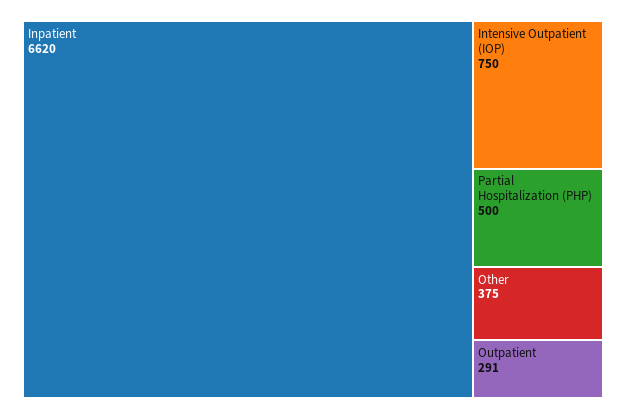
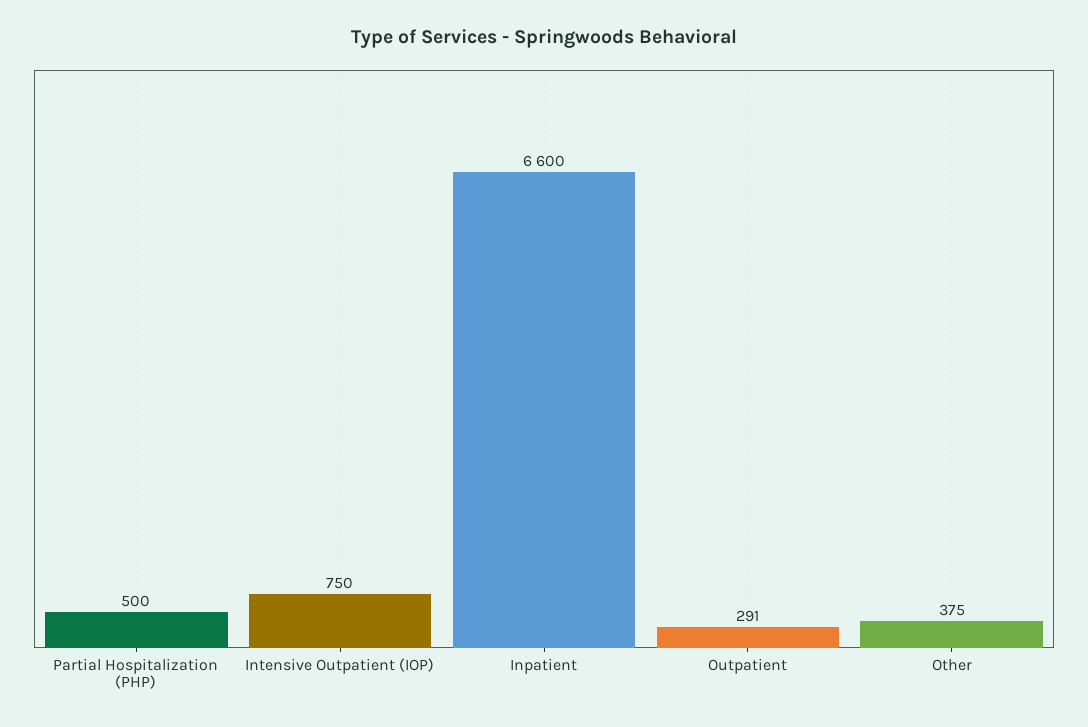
Inpatient: 6620 -> 6600

